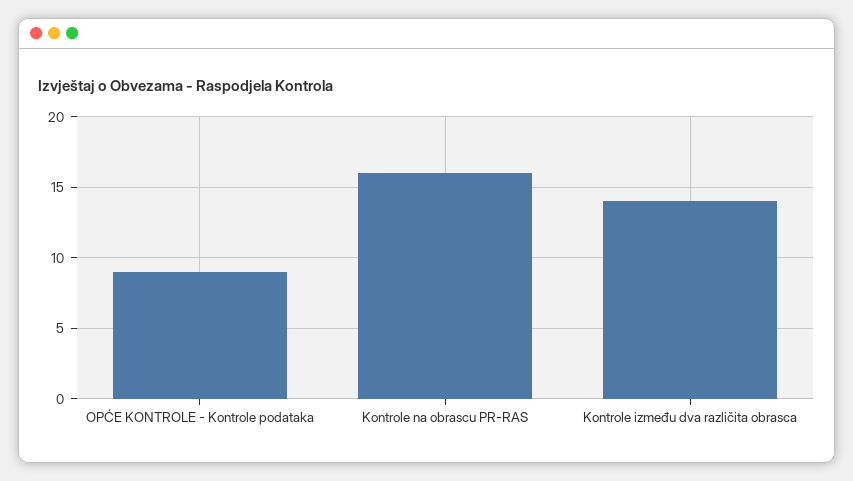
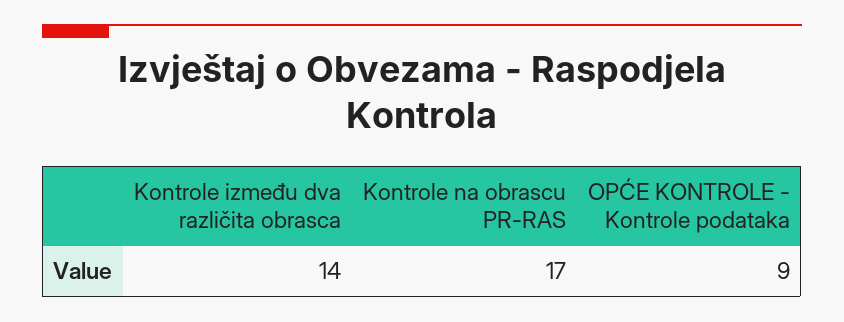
Kontrole na obrascu PR-RAS: 16 -> 17

